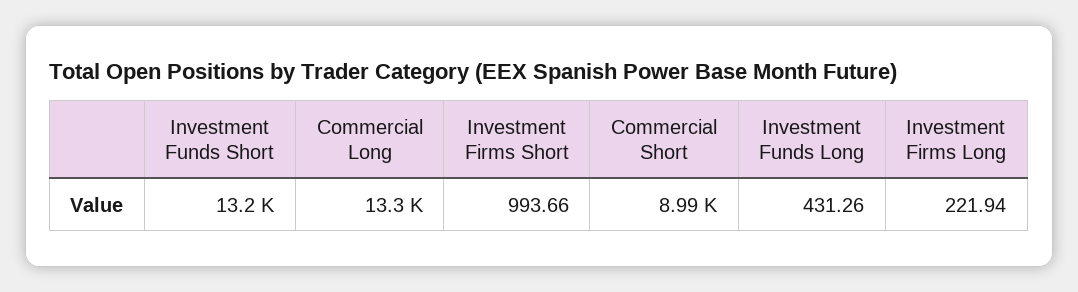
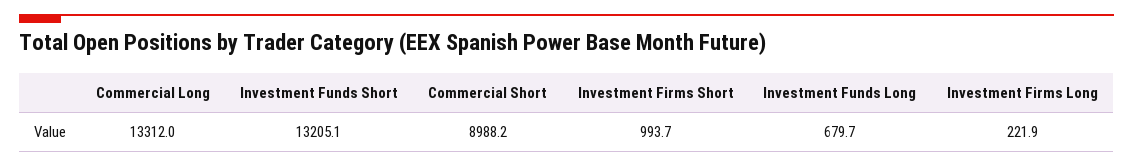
Investment Funds Long: 431.26 -> 679.7

